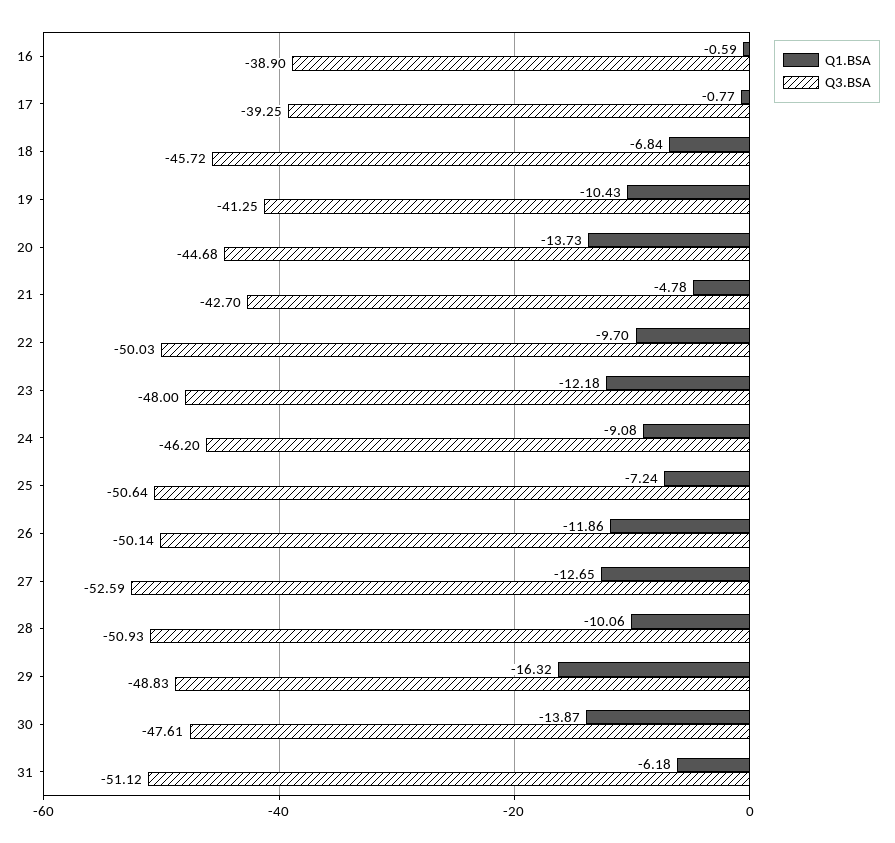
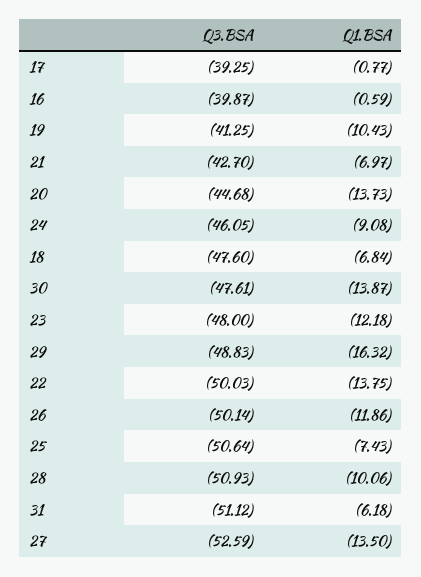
Q3.BSA, 16: -38.9 -> -39.87
Q3.BSA, 18: -45.72 -> -47.6
Q1.BSA, 21: -4.78 -> -6.97
Q1.BSA, 22: -9.7 -> -13.75
Q3.BSA, 24: -46.2 -> -46.05
Q1.BSA, 25: -7.24 -> -7.43
Q1.BSA, 27: -12.65 -> -13.5

